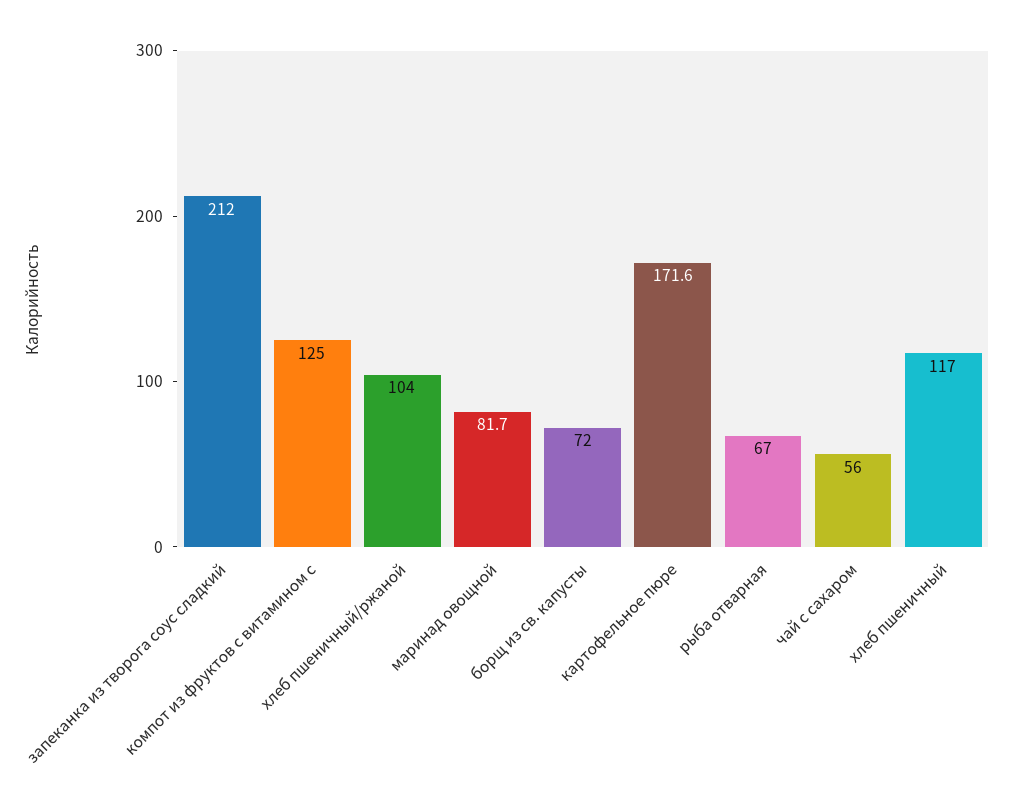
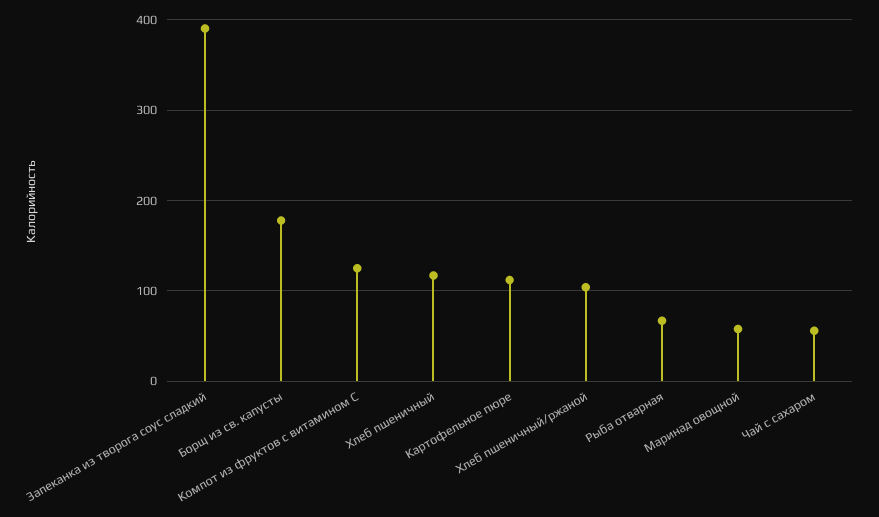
запеканка из творога соус сладкий: 212 -> 390
маринад овощной: 81.7 -> 60
борщ из св. капусты: 72 -> 180
картофельное пюре: 171.6 -> 110

